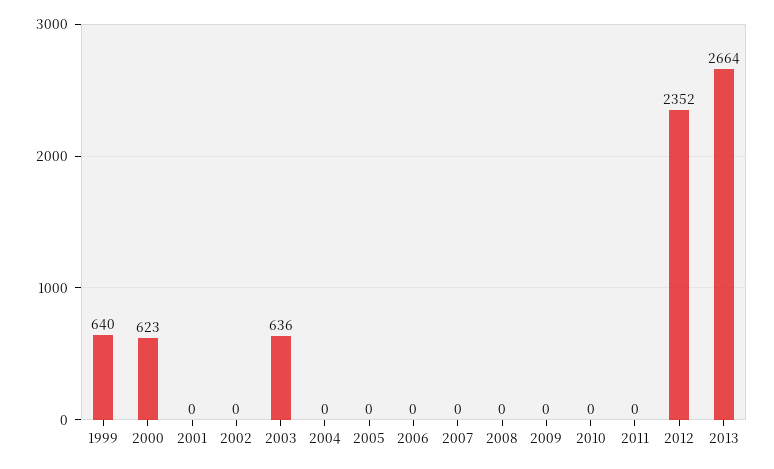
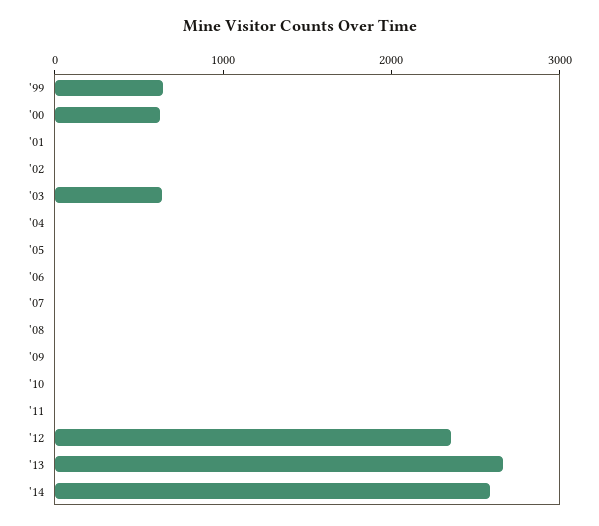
'14: none -> 2600

